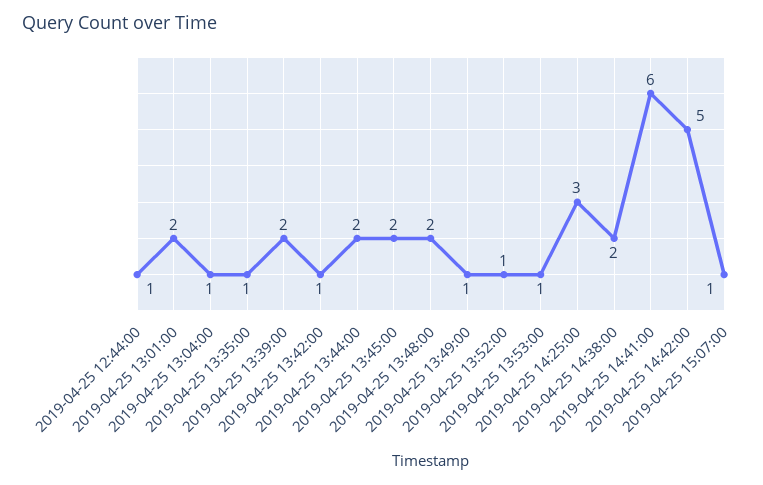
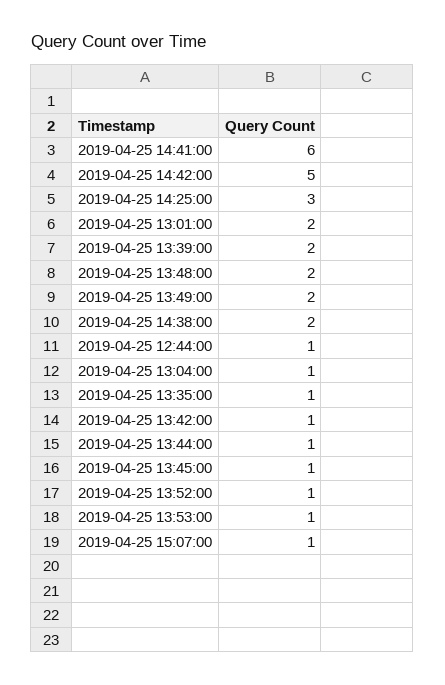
2019-04-25 13:44:00: 2 -> 1
2019-04-25 13:45:00: 2 -> 1
2019-04-25 13:49:00: 1 -> 2

